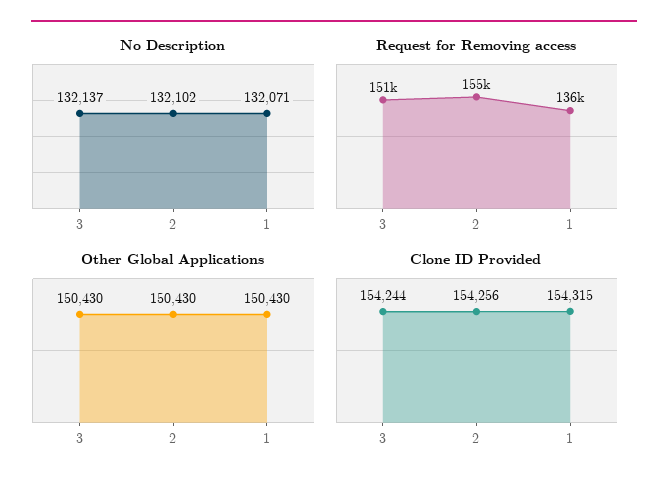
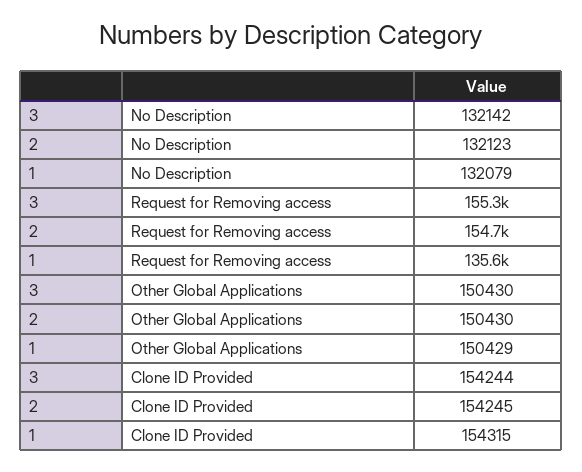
No Description, 3: 132137 -> 132142
No Description, 2: 132102 -> 132123
No Description, 1: 132071 -> 132079
Request for Removing access, 3: 151000 -> 155300
Other Global Applications, 1: 150430 -> 150429
Clone ID Provided, 2: 154256 -> 154245

